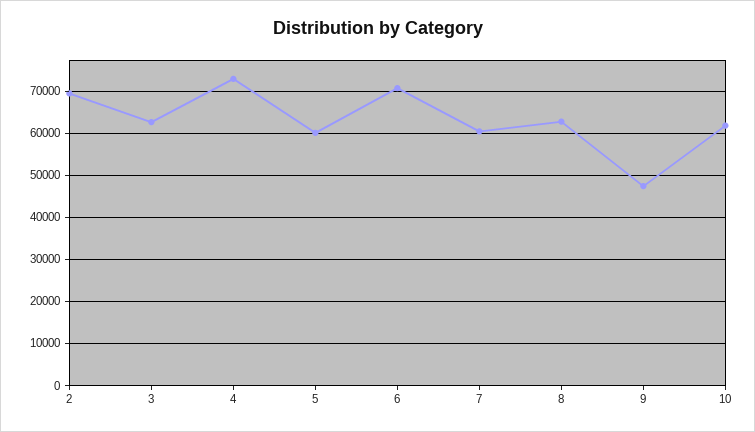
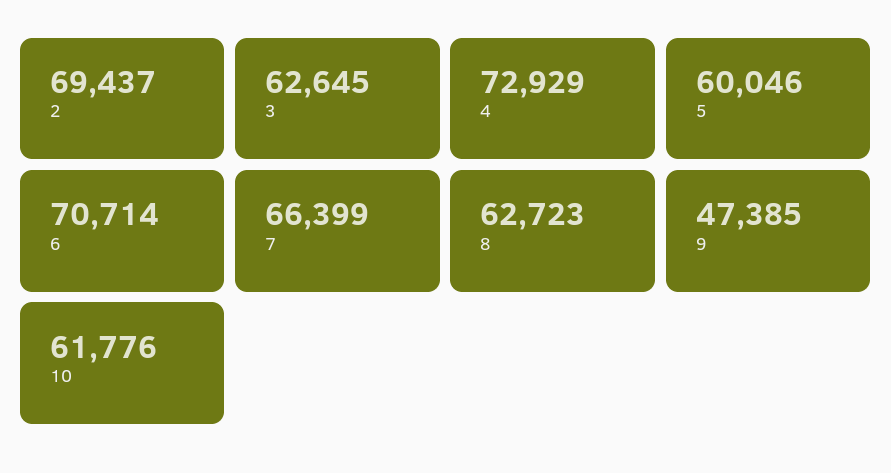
7: 60000 -> 66399

